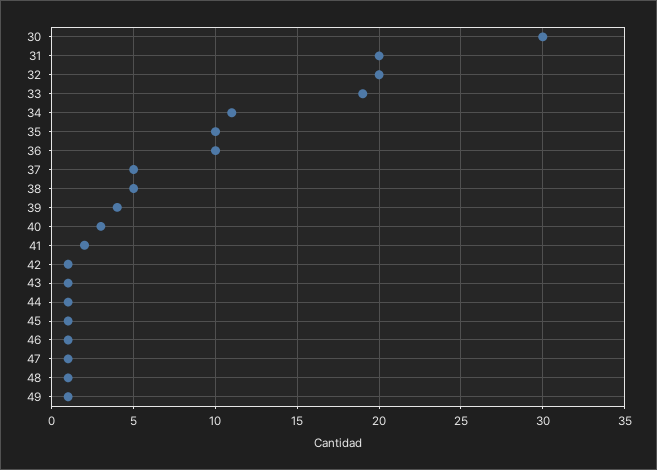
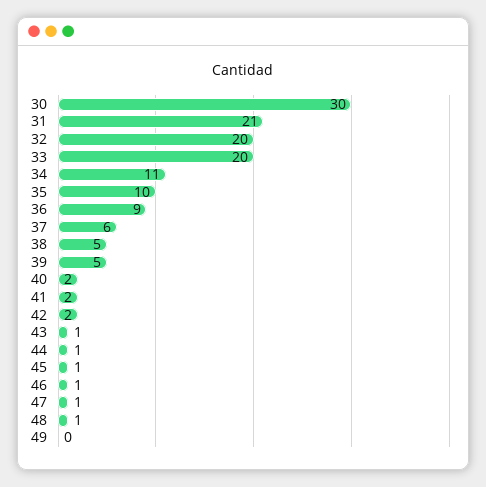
31: 20 -> 21
33: 19 -> 20
36: 10 -> 9
37: 5 -> 6
39: 4 -> 5
40: 3 -> 2
42: 1 -> 2
49: 1 -> 0

